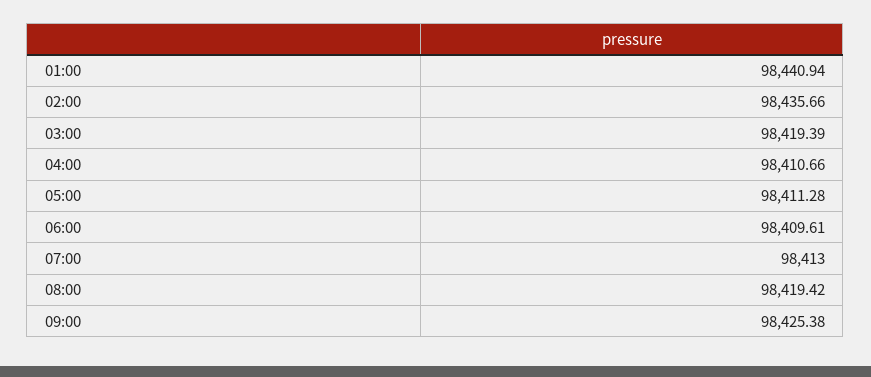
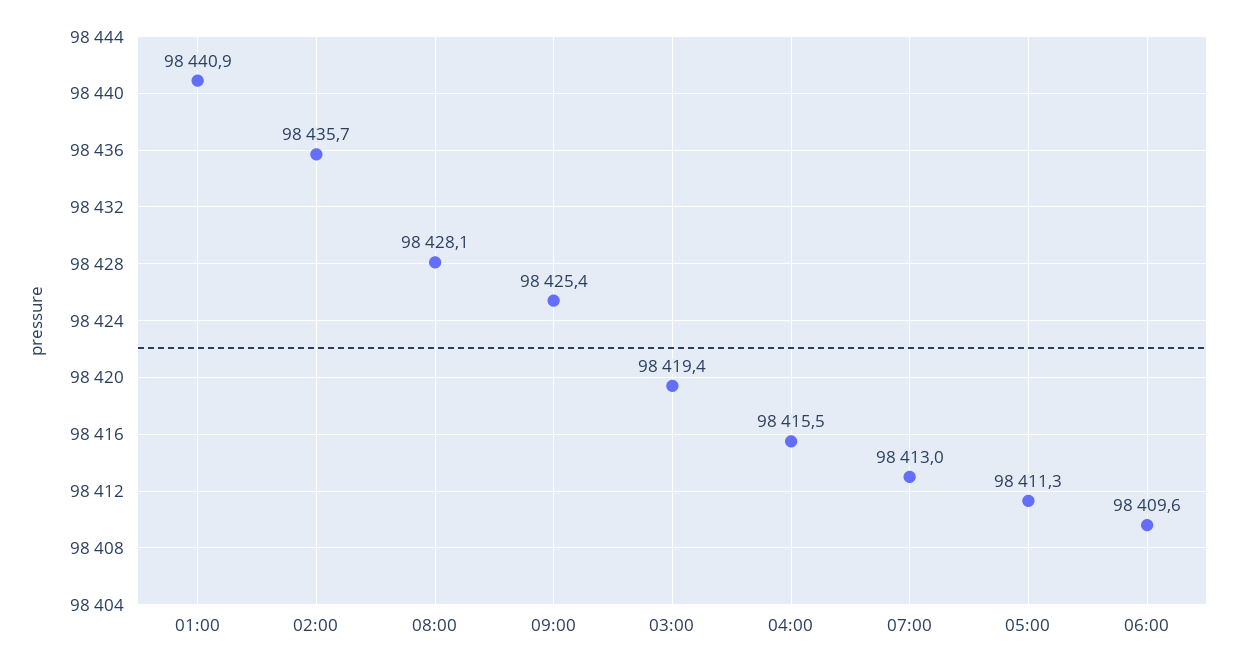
04:00: 98410.66 -> 98415.5
08:00: 98419.42 -> 98428.1

